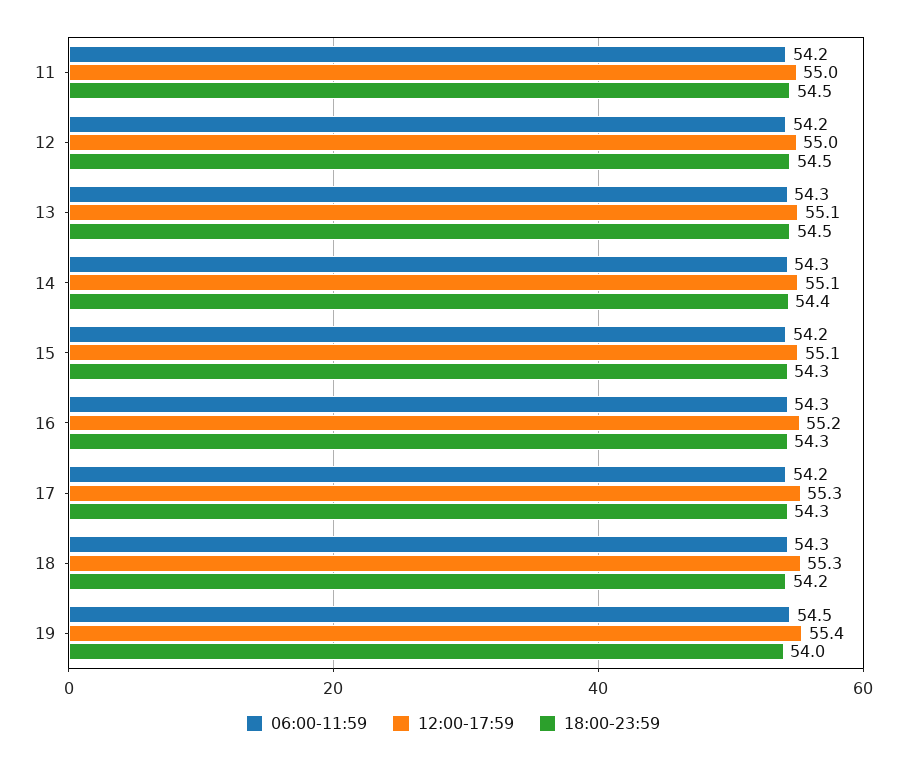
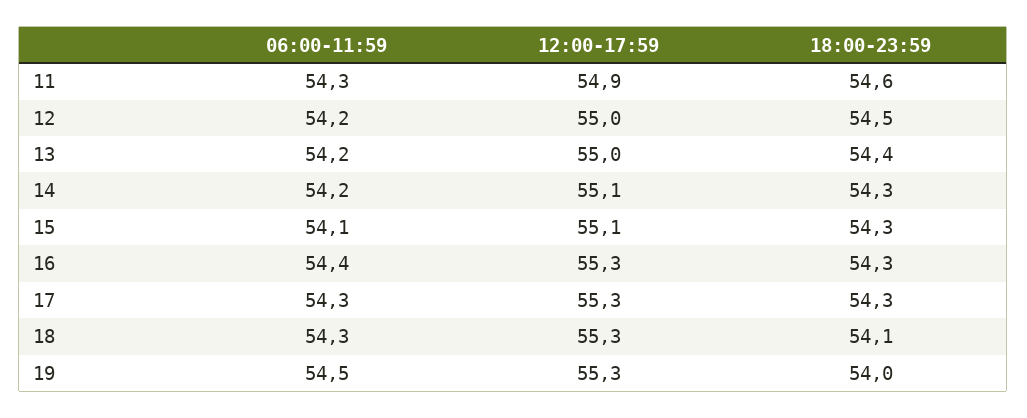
06:00-11:59, 11: 54.2 -> 54.3
12:00-17:59, 11: 55 -> 54.9
18:00-23:59, 11: 54.5 -> 54.6
06:00-11:59, 13: 54.3 -> 54.2
12:00-17:59, 13: 55.1 -> 55
18:00-23:59, 13: 54.5 -> 54.4
06:00-11:59, 14: 54.3 -> 54.2
18:00-23:59, 14: 54.4 -> 54.3
06:00-11:59, 15: 54.2 -> 54.1
06:00-11:59, 16: 54.3 -> 54.4
12:00-17:59, 16: 55.2 -> 55.3
06:00-11:59, 17: 54.2 -> 54.3
18:00-23:59, 18: 54.2 -> 54.1
12:00-17:59, 19: 55.4 -> 55.3

